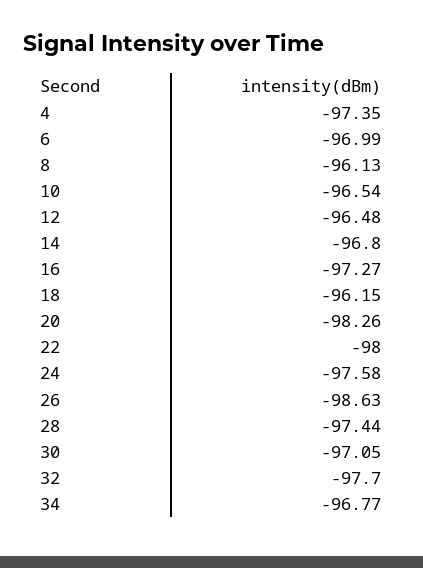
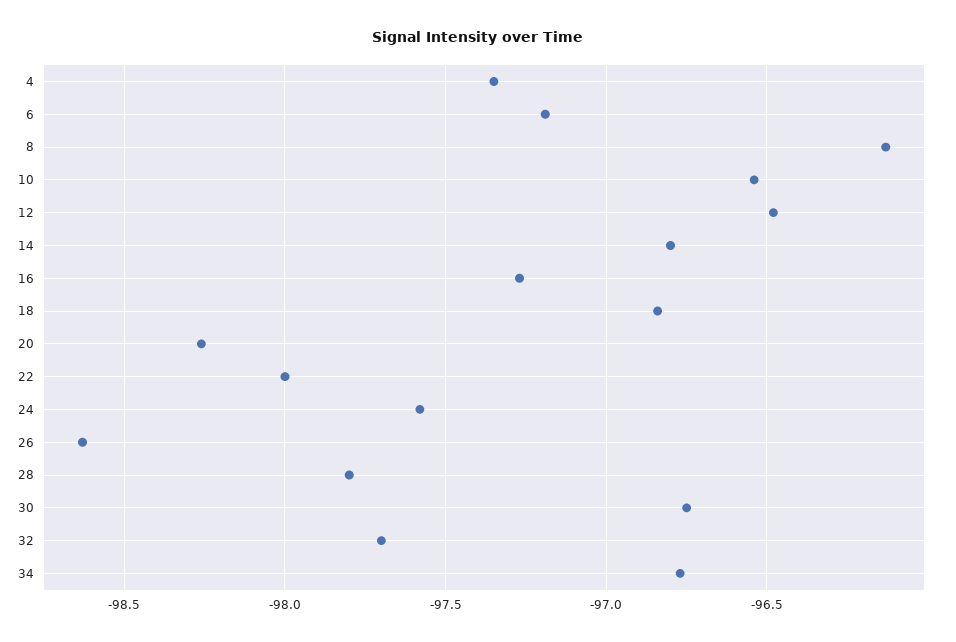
6: -96.99 -> -97.2
18: -96.15 -> -96.85
28: -97.44 -> -97.8
30: -97.05 -> -96.75

